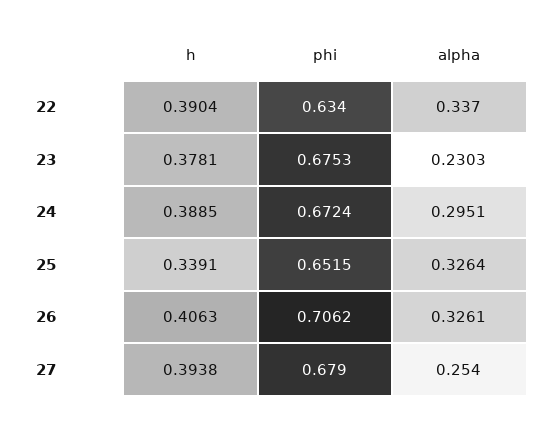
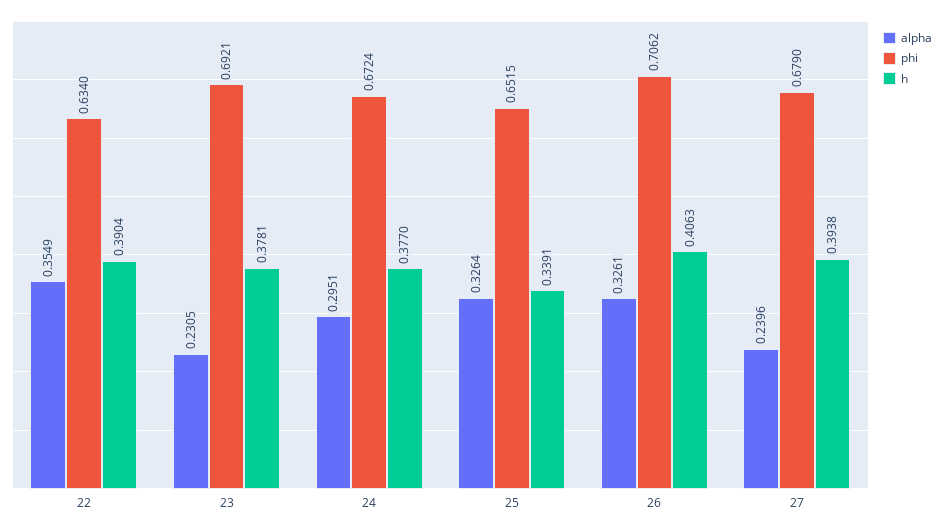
alpha, 22: 0.337 -> 0.3549
phi, 23: 0.6753 -> 0.6921
alpha, 23: 0.2303 -> 0.2305
h, 24: 0.3885 -> 0.377
alpha, 27: 0.254 -> 0.2396

